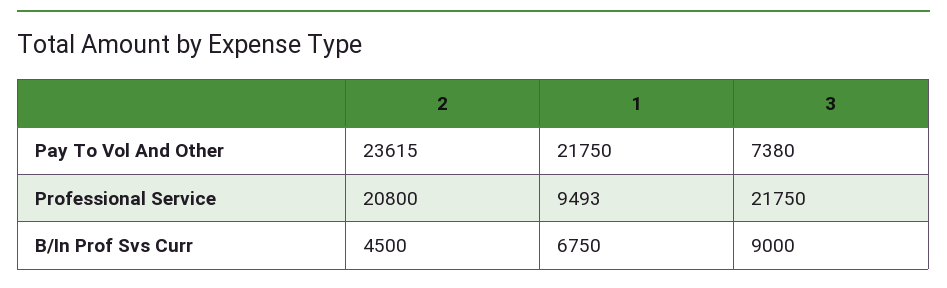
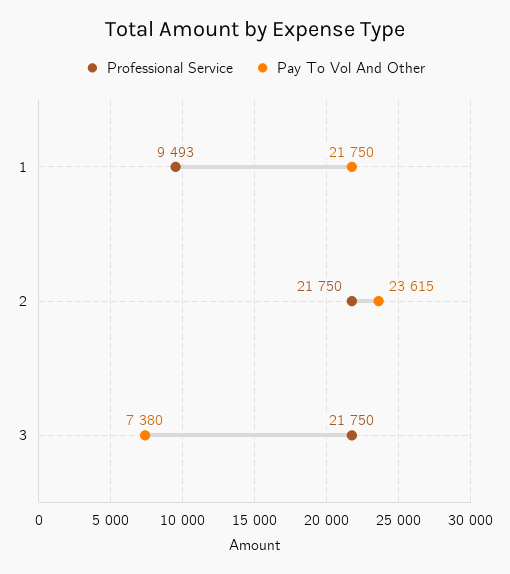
Professional Service, 2: 20800 -> 21750
B/In Prof Svs Curr, 2: 4500 -> none
B/In Prof Svs Curr, 1: 6750 -> none
B/In Prof Svs Curr, 3: 9000 -> none

